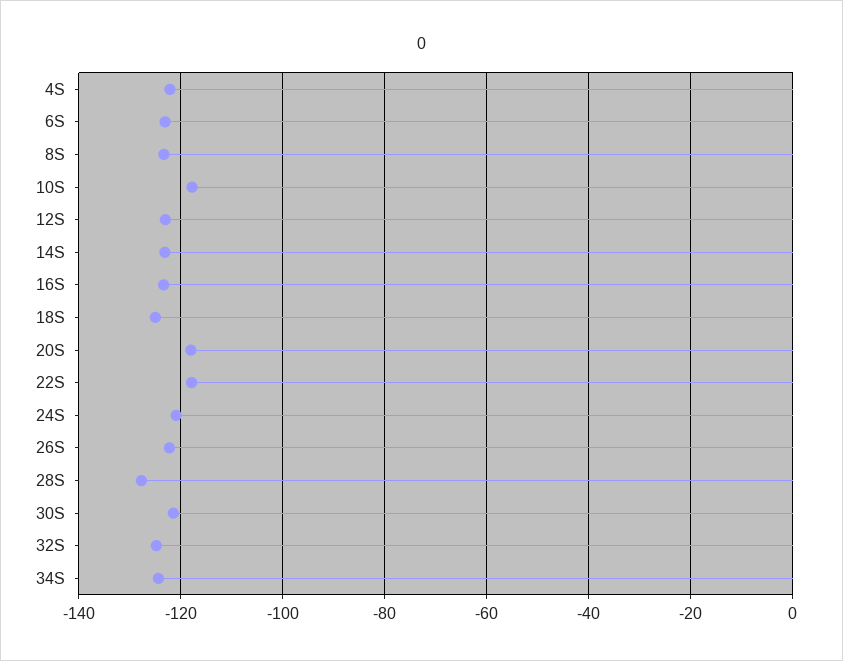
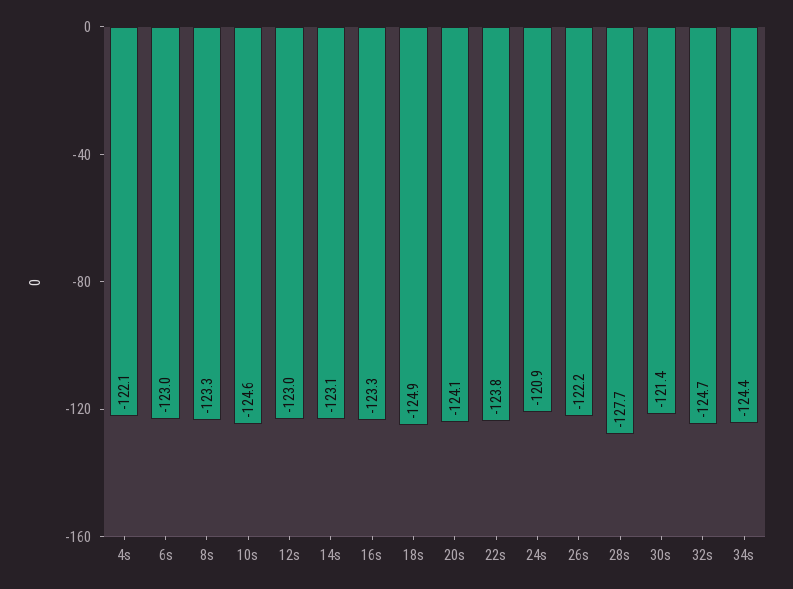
10S: -118 -> -124.6
20S: -118 -> -124.1
22S: -118 -> -123.8

